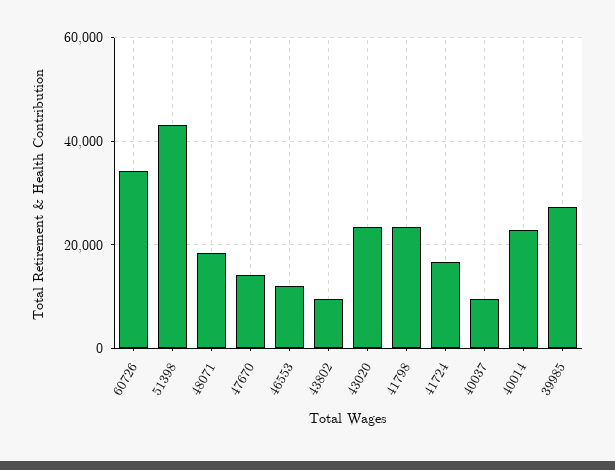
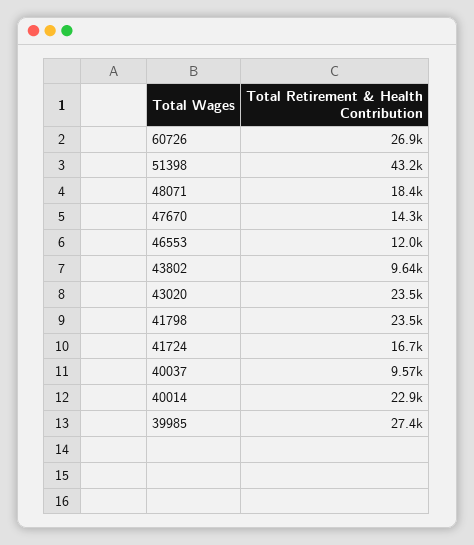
60726: 34000 -> 26900

